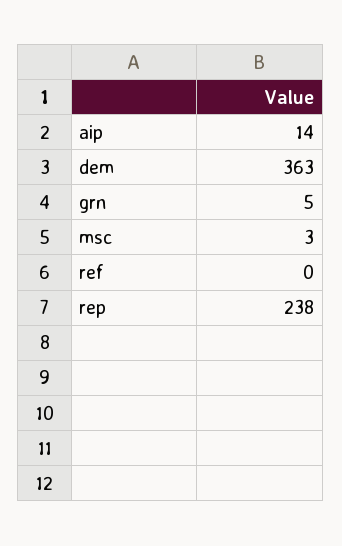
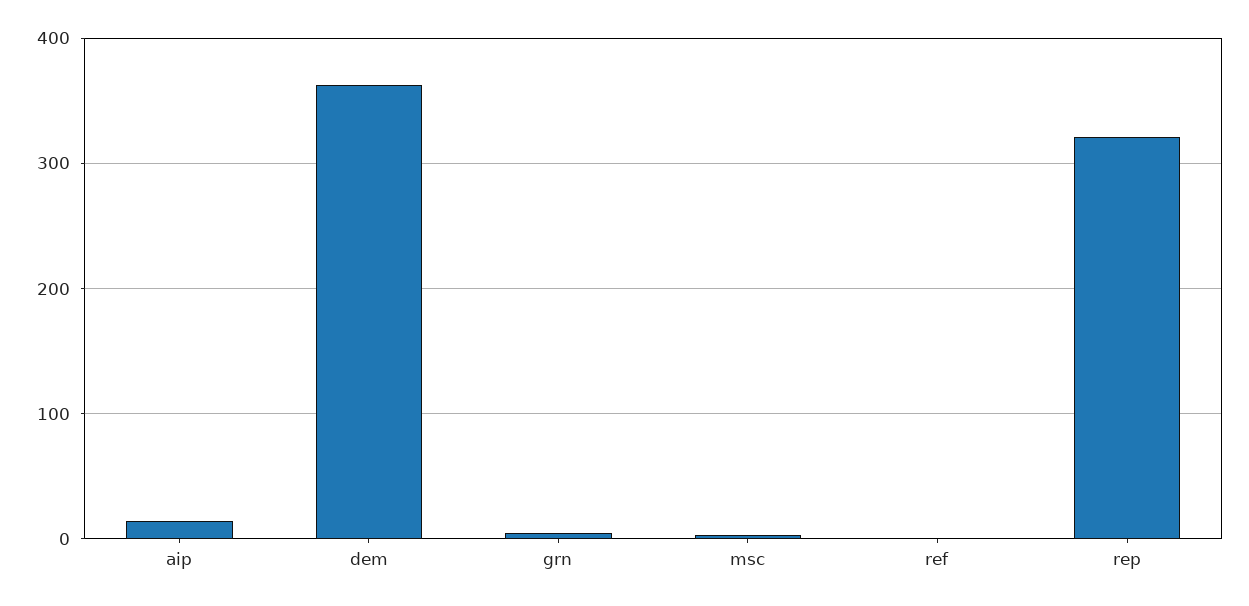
rep: 238 -> 320

